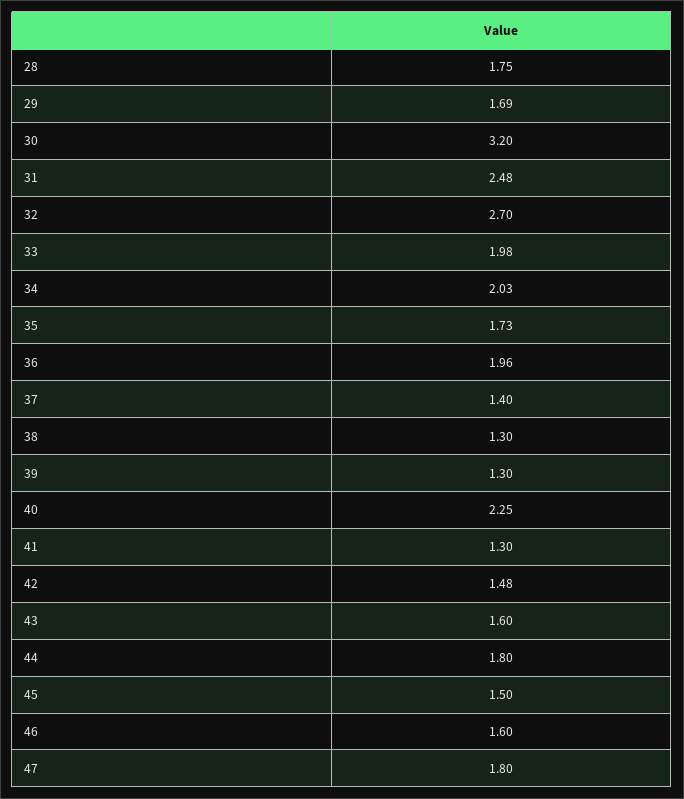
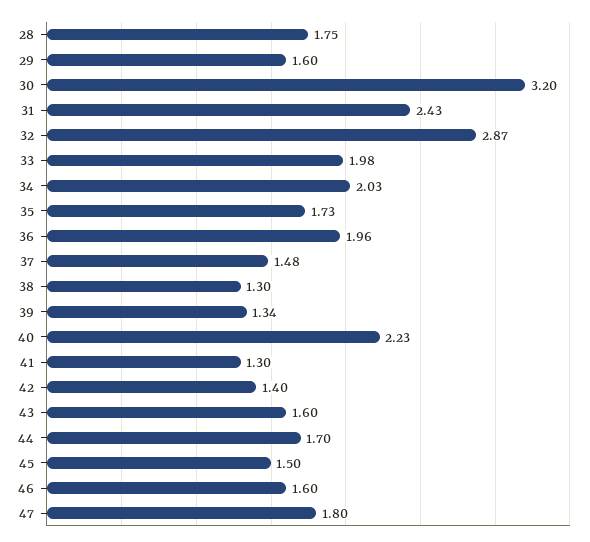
29: 1.69 -> 1.6
31: 2.48 -> 2.43
32: 2.7 -> 2.87
37: 1.4 -> 1.48
39: 1.3 -> 1.34
40: 2.25 -> 2.23
42: 1.48 -> 1.4
44: 1.8 -> 1.7

